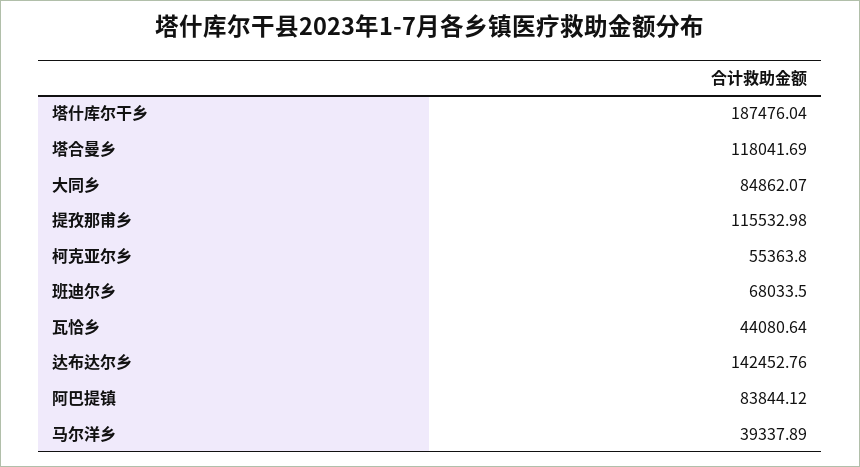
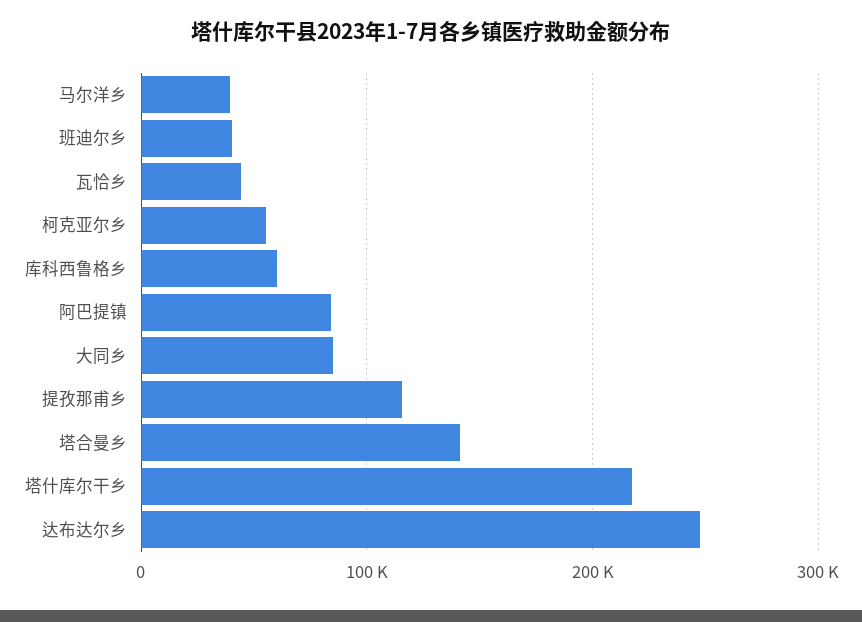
塔什库尔干乡: 187476.04 -> 220000
塔合曼乡: 118041.69 -> 140000
班迪尔乡: 68033.5 -> 40000
达布达尔乡: 142452.76 -> 250000
库科西鲁格乡: none -> 60000

